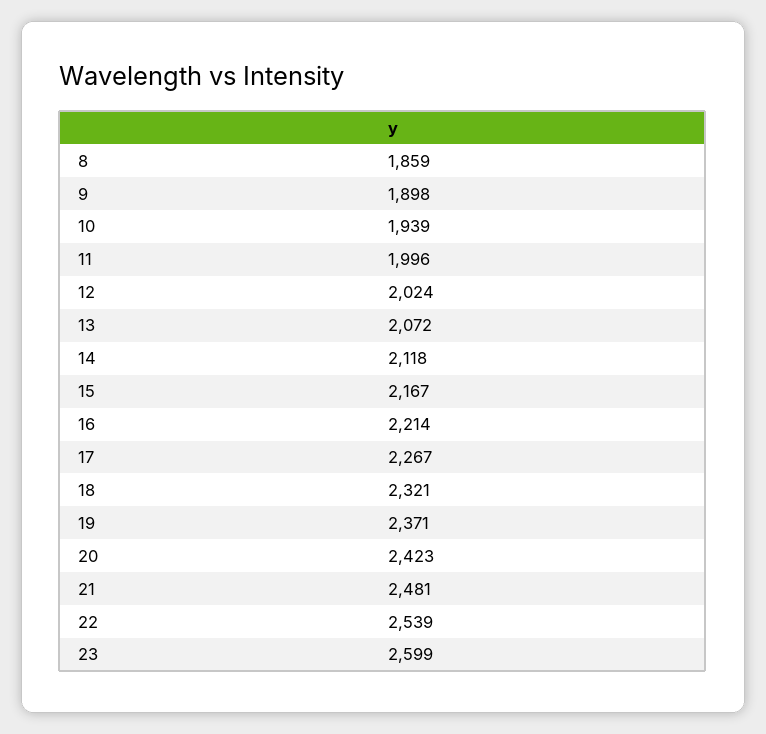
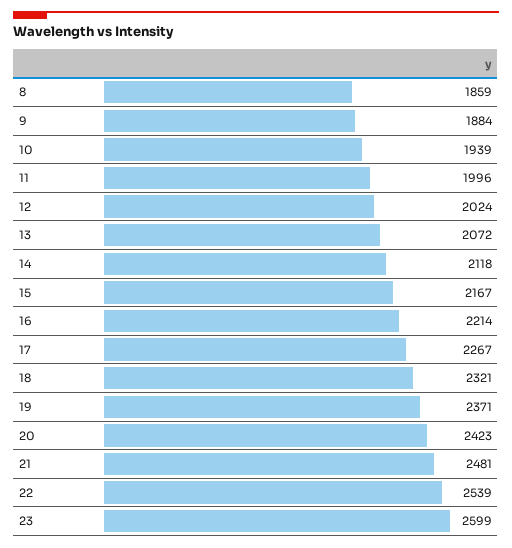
9: 1898 -> 1884

